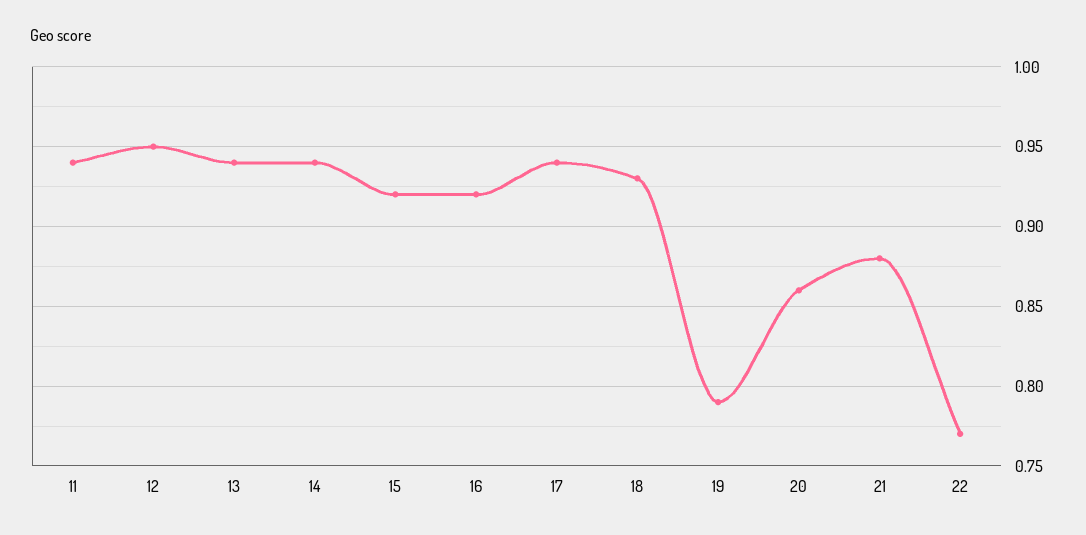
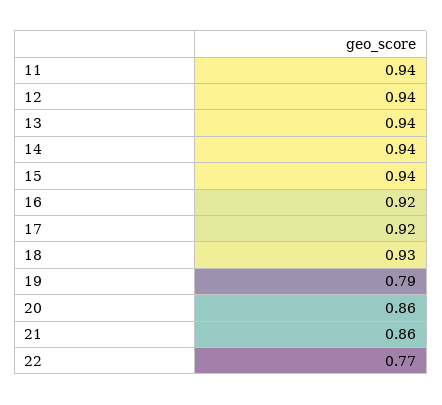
12: 0.95 -> 0.94
15: 0.92 -> 0.94
17: 0.94 -> 0.92
21: 0.88 -> 0.86

